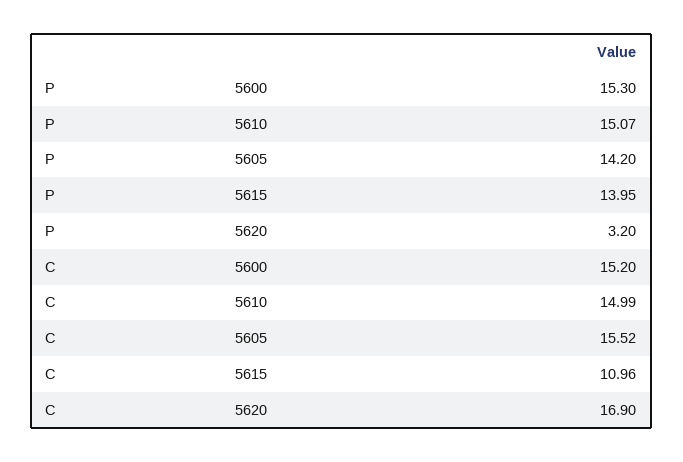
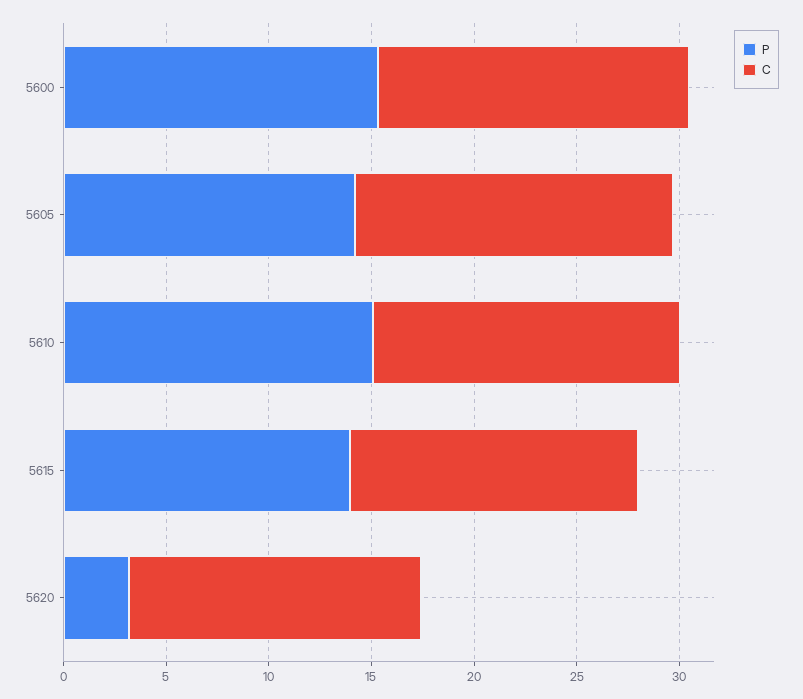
C, 5615: 10.96 -> 14
C, 5620: 16.9 -> 14

